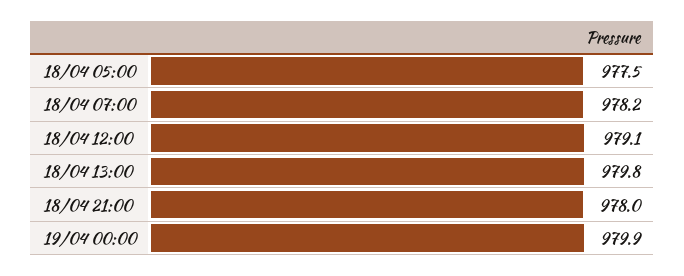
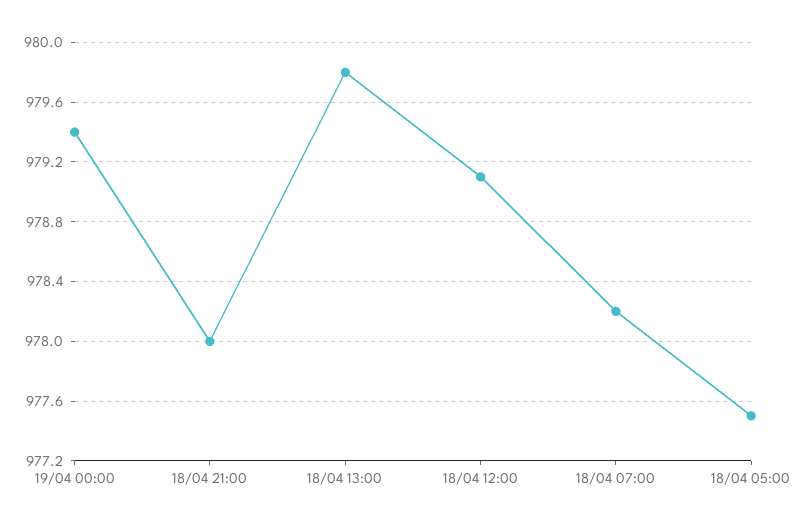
19/04 00:00: 979.9 -> 979.4

